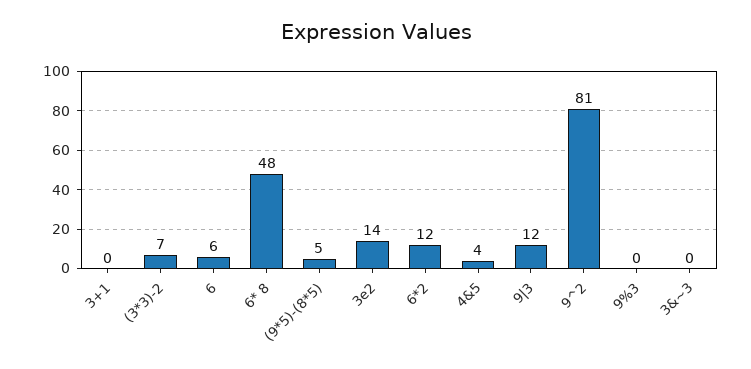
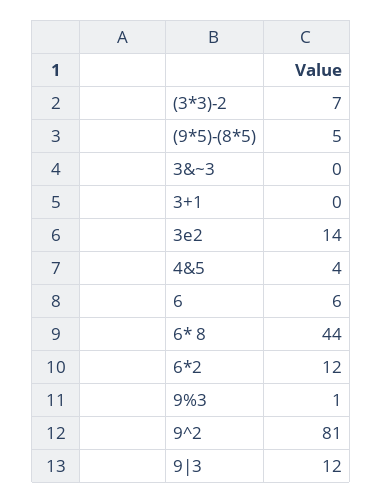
6* 8: 48 -> 44
9%3: 0 -> 1

